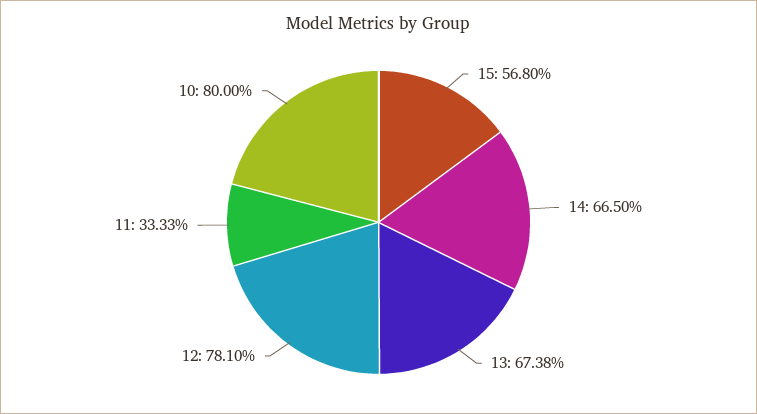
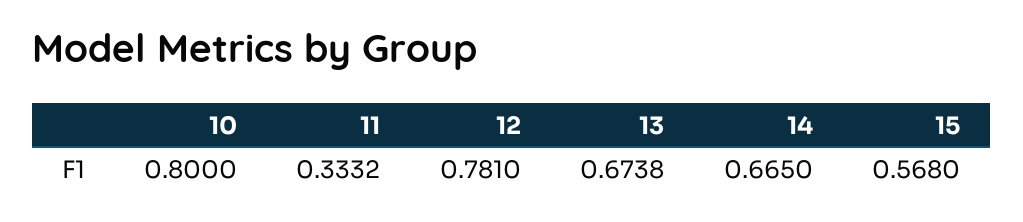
11: 0.3333 -> 0.3332

